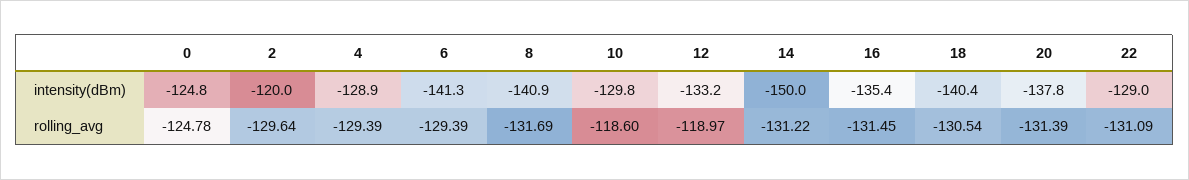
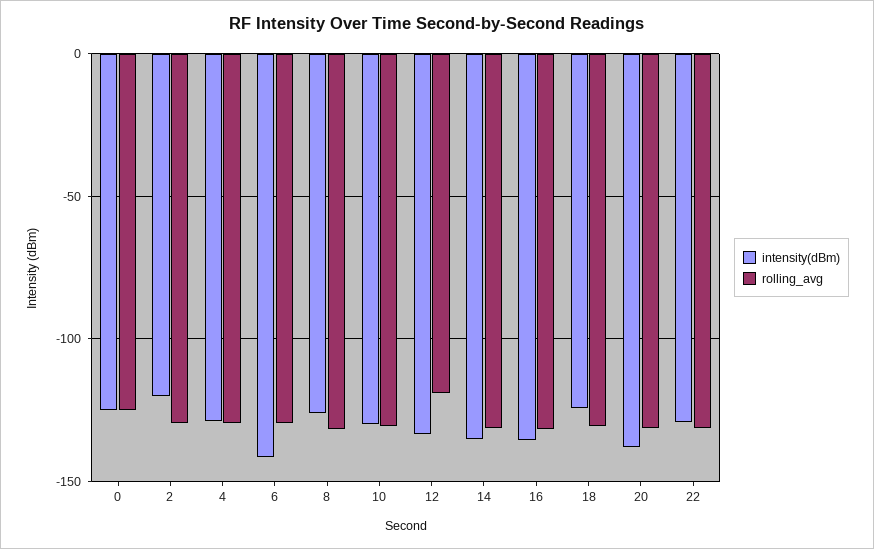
intensity(dBm), 8: -140.9 -> -125
intensity(dBm), 14: -150 -> -135
intensity(dBm), 18: -140.4 -> -125
rolling_avg, 10: -118.6 -> -130

